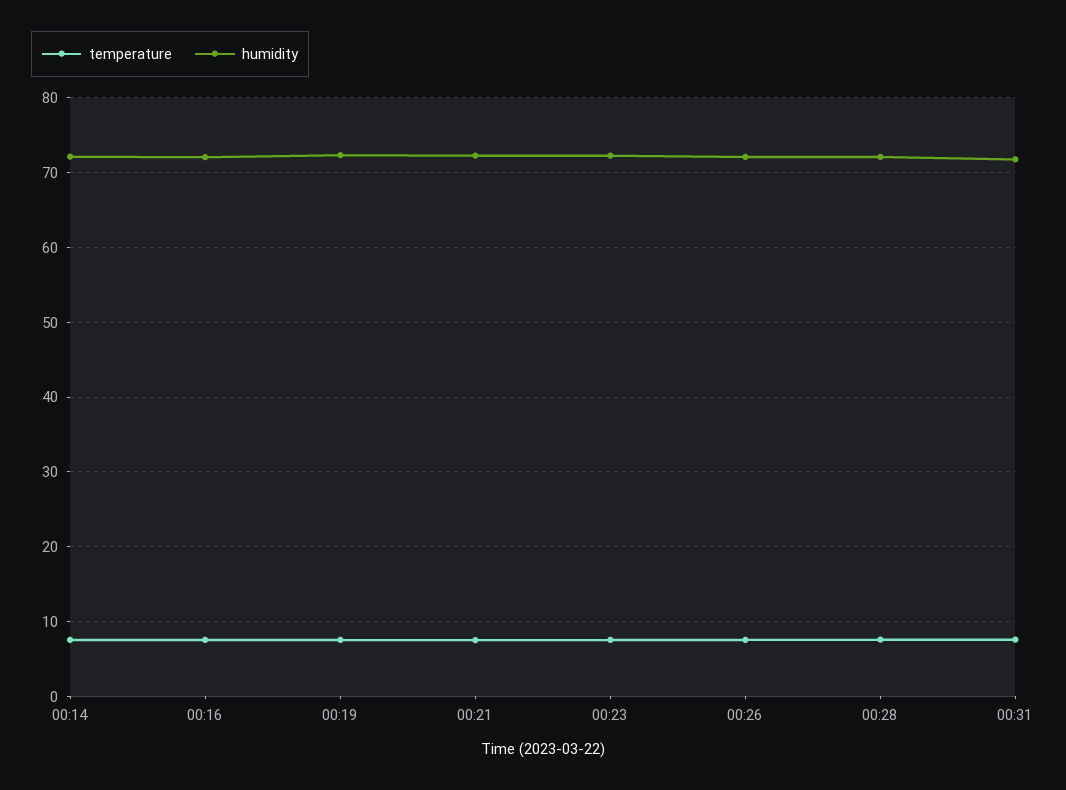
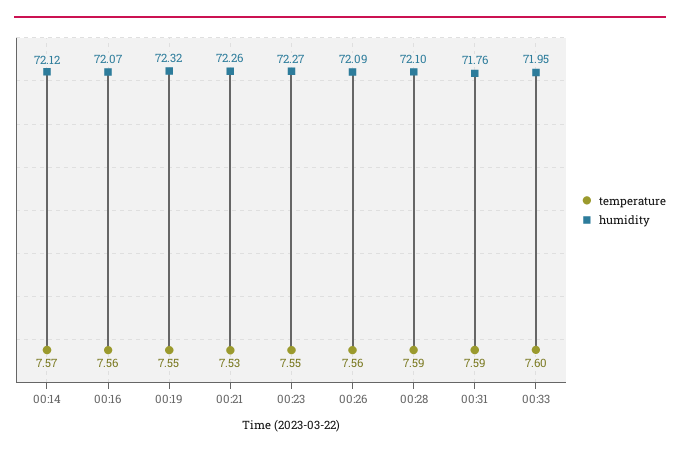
temperature, 00:33: none -> 7.6
humidity, 00:33: none -> 71.95

